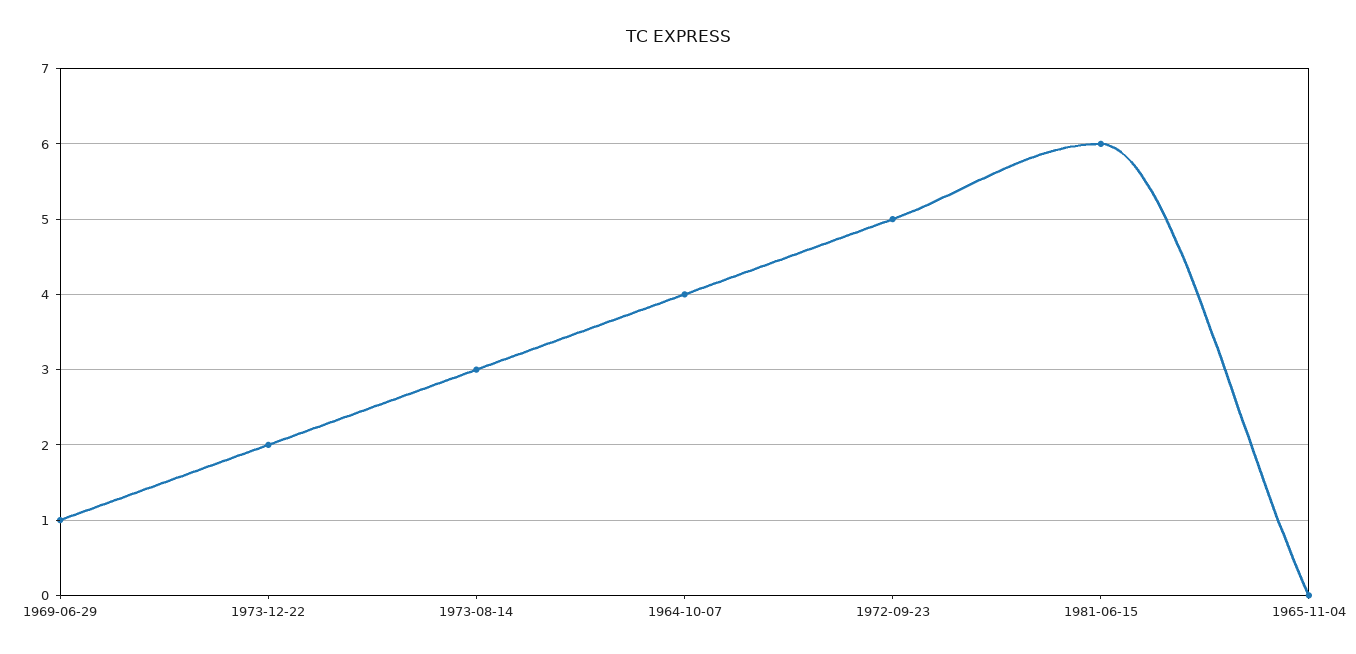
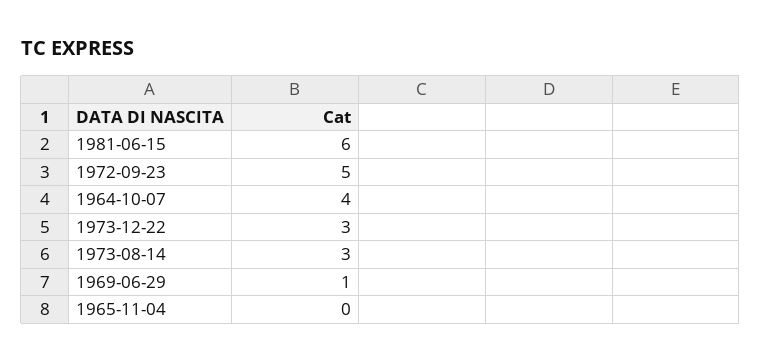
1973-12-22: 2 -> 3

